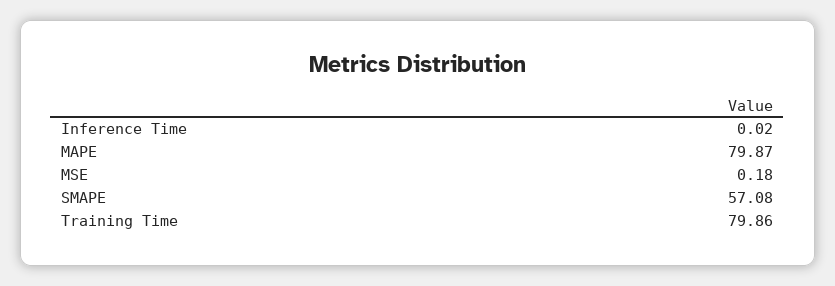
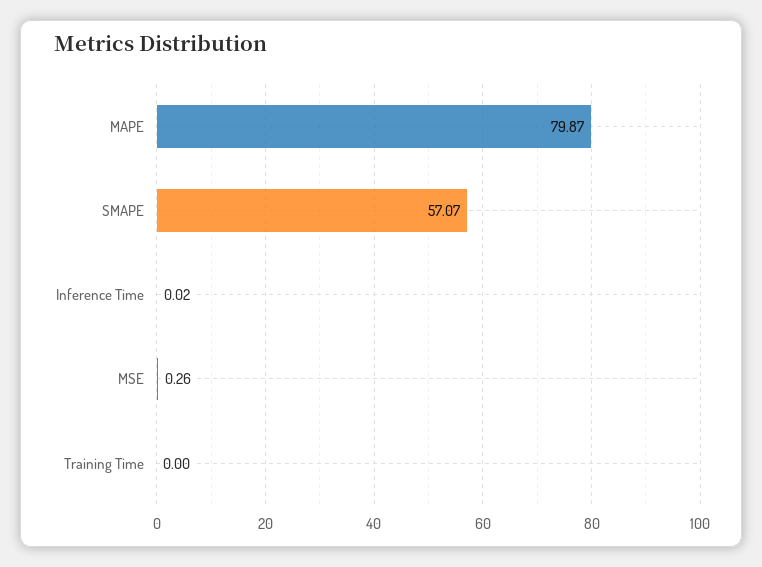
MSE: 0.18 -> 0.26
SMAPE: 57.08 -> 57.07
Training Time: 79.86 -> 0

